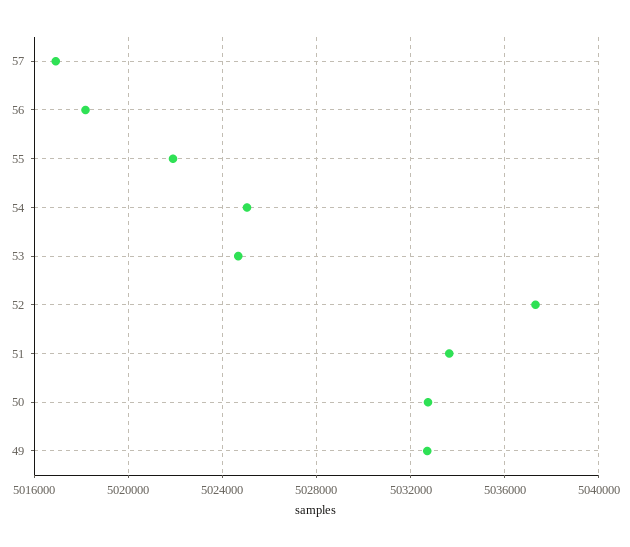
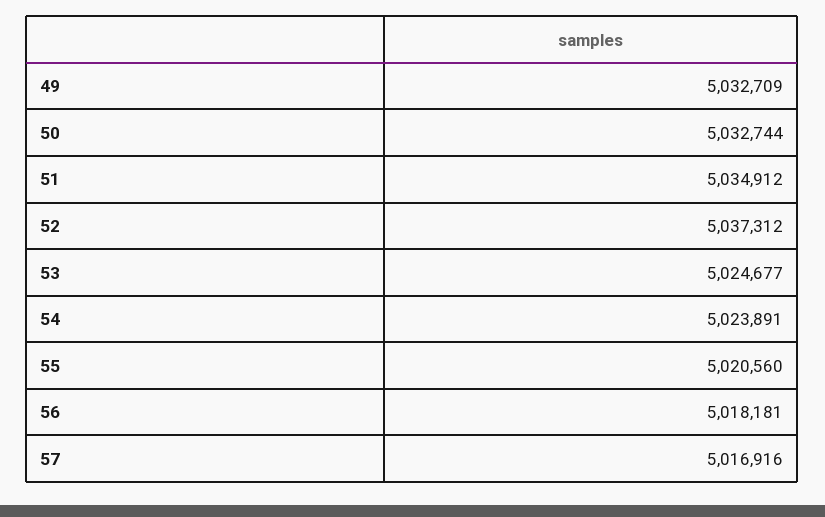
55: 5022000 -> 5020560
54: 5025000 -> 5023891
51: 5033500 -> 5034912

